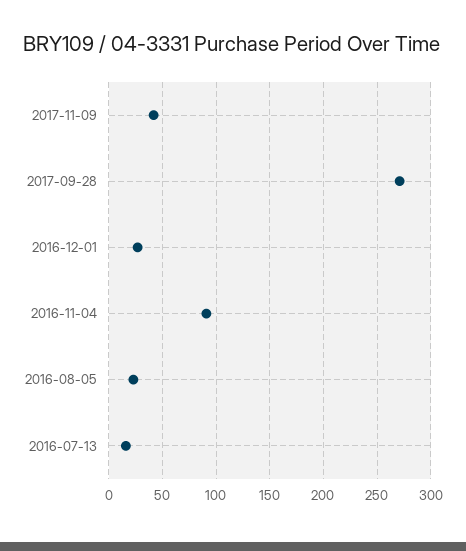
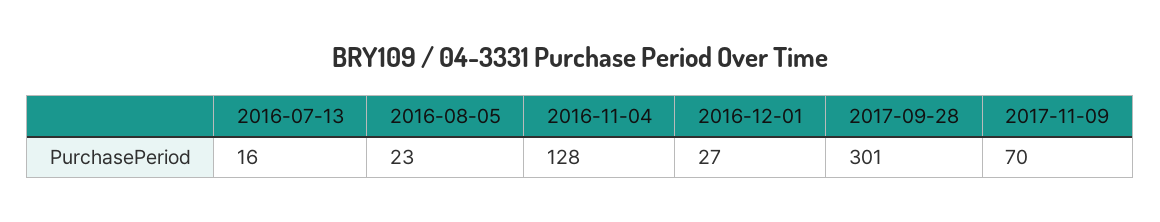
2017-11-09: 40 -> 70
2017-09-28: 270 -> 301
2016-11-04: 90 -> 128

